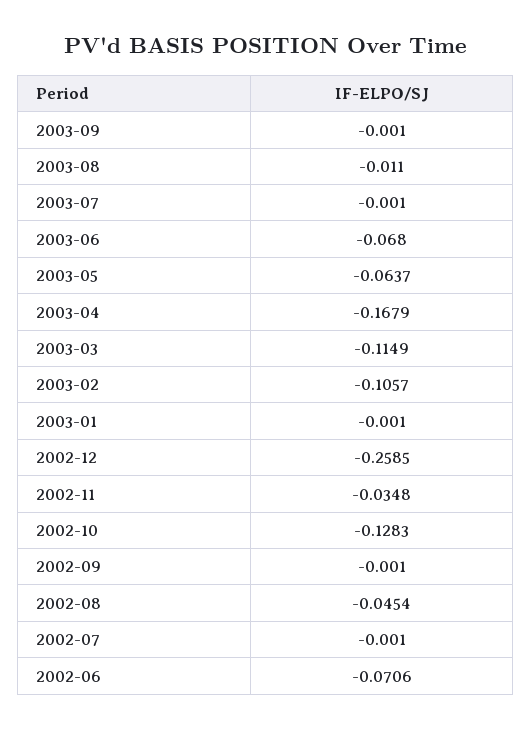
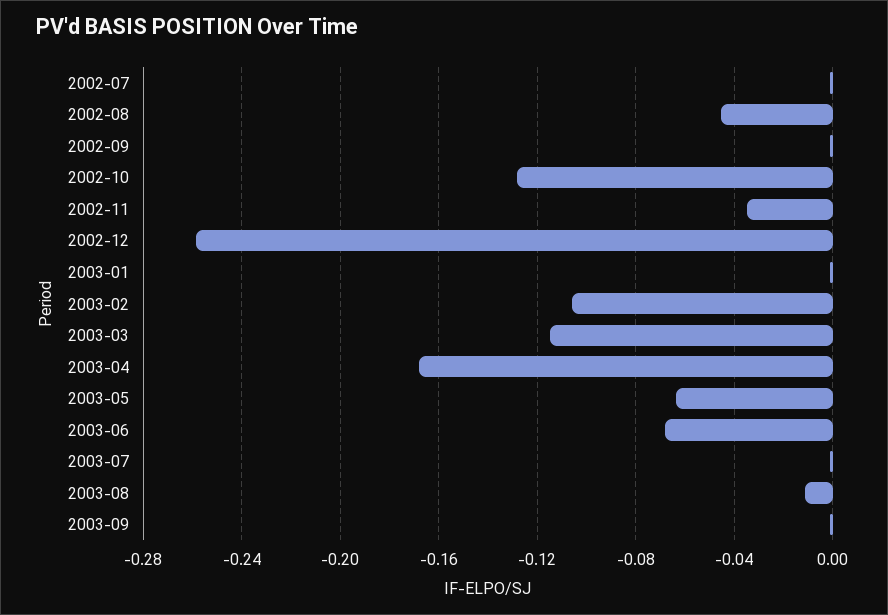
2002-06: -0.0706 -> none

